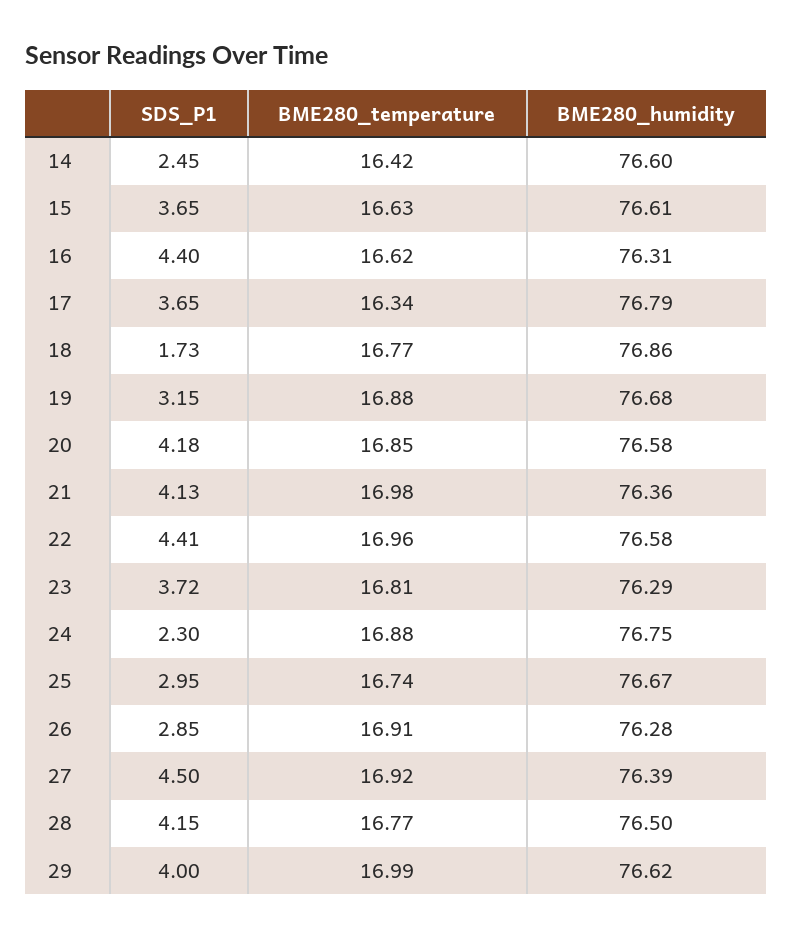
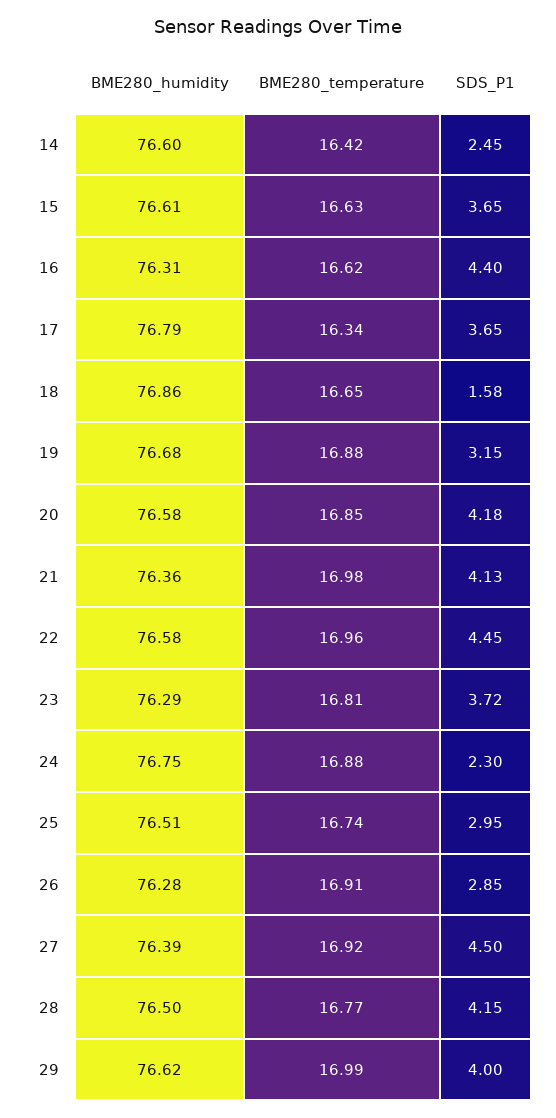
SDS_P1, 18: 1.73 -> 1.58
BME280_temperature, 18: 16.77 -> 16.65
SDS_P1, 22: 4.41 -> 4.45
BME280_humidity, 25: 76.67 -> 76.51

